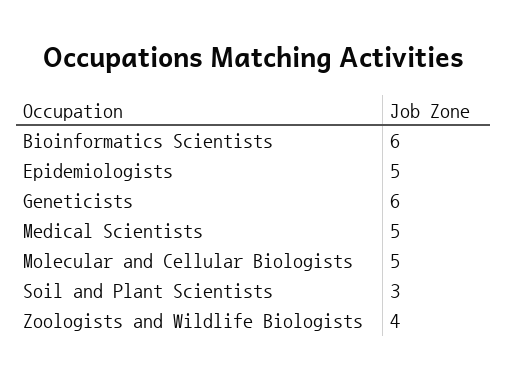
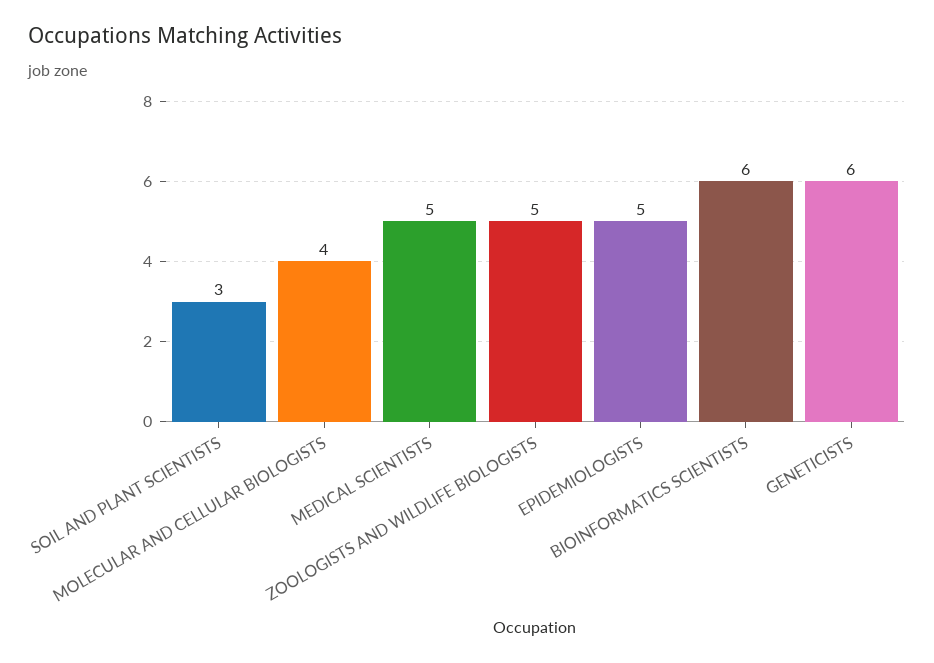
Molecular and Cellular Biologists: 5 -> 4
Zoologists and Wildlife Biologists: 4 -> 5

